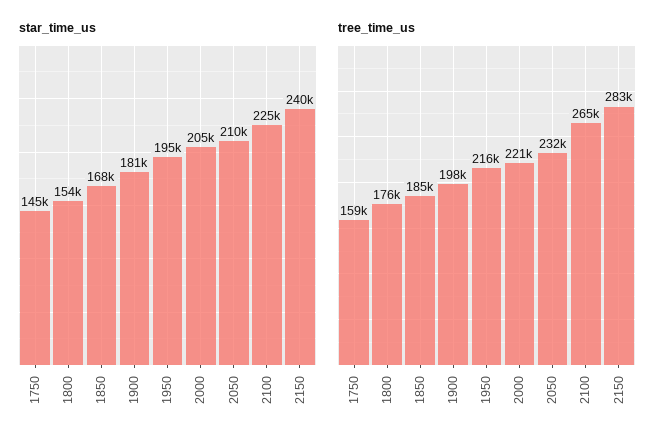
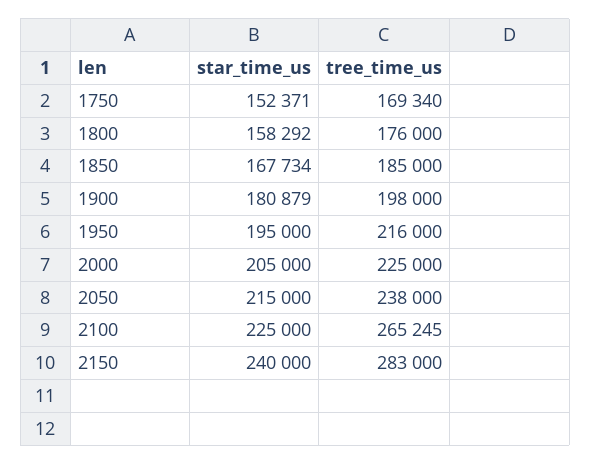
star_time_us, 1750: 145000 -> 152371
star_time_us, 1800: 154000 -> 158292
star_time_us, 2050: 210000 -> 215000
tree_time_us, 1750: 159000 -> 169340
tree_time_us, 2000: 221000 -> 225000
tree_time_us, 2050: 232000 -> 238000

